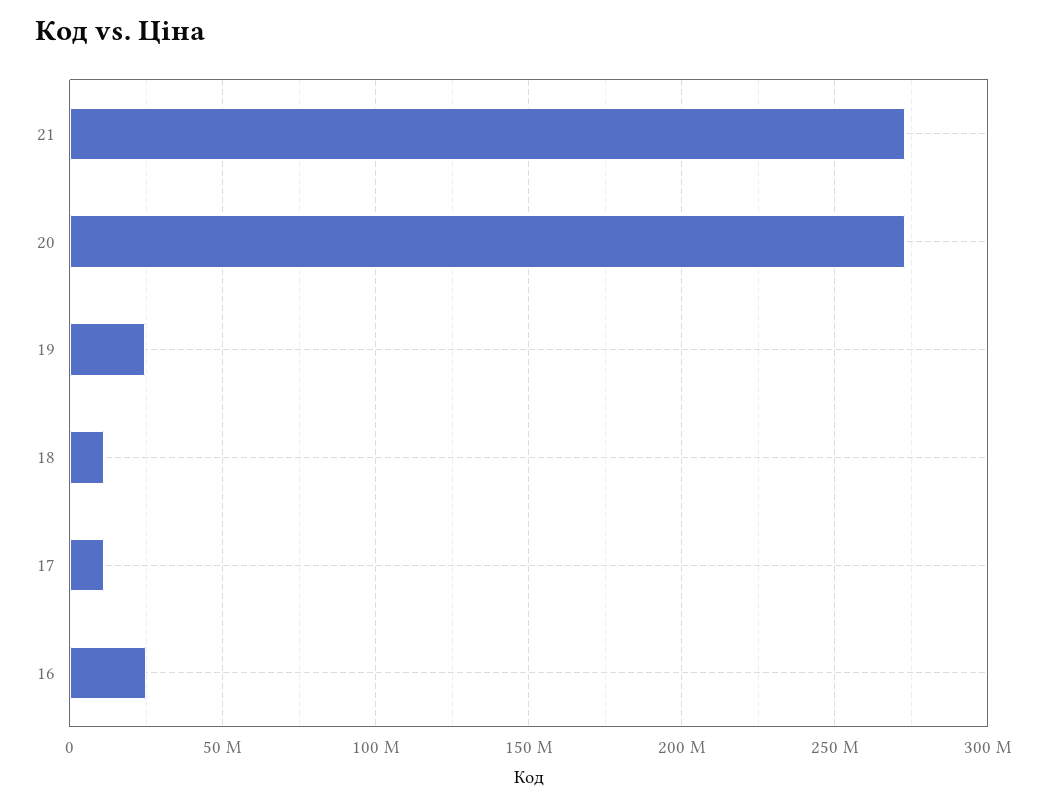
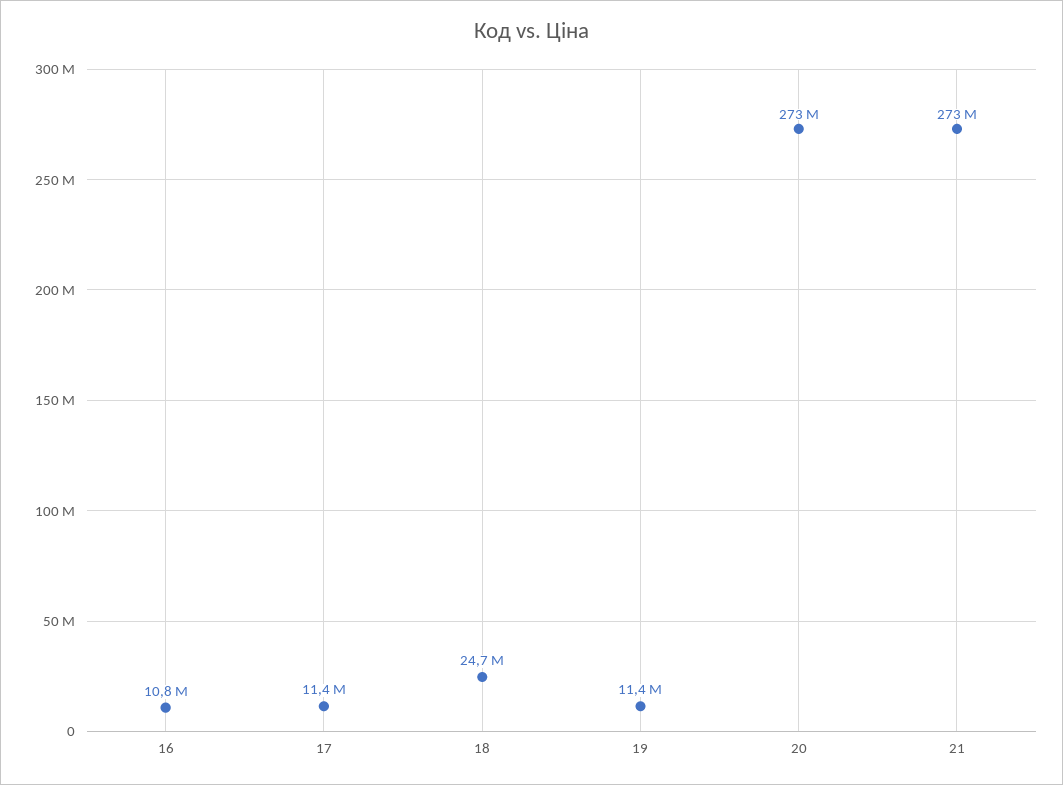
19: 25000000 -> 11400000
18: 10000000 -> 24700000
16: 25000000 -> 10800000

